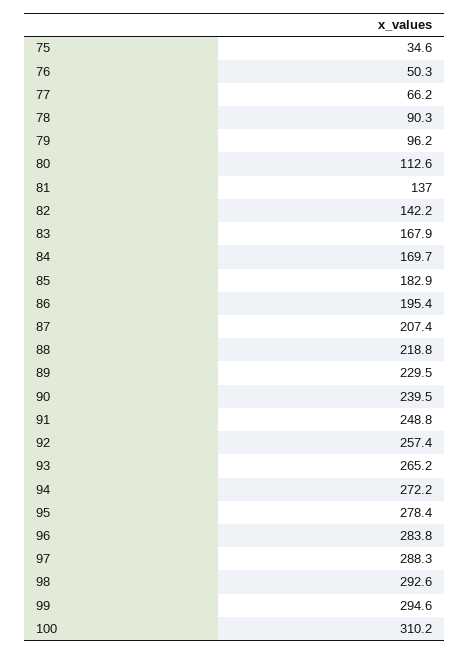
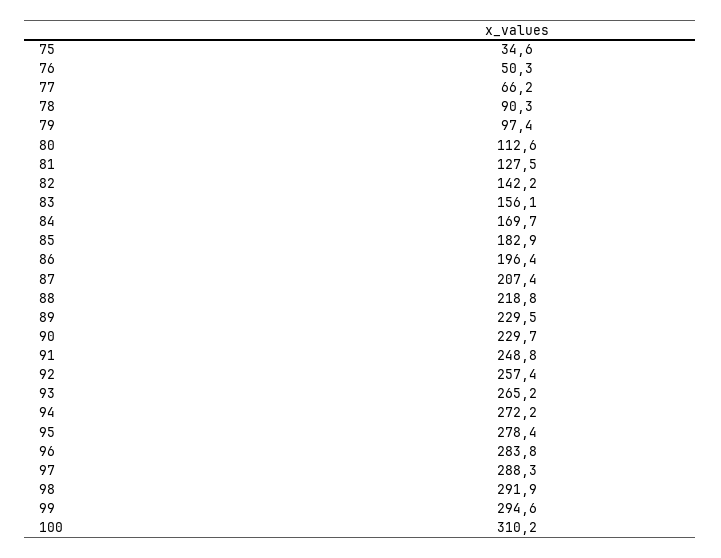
79: 96.2 -> 97.4
81: 137 -> 127.5
83: 167.9 -> 156.1
86: 195.4 -> 196.4
90: 239.5 -> 229.7
98: 292.6 -> 291.9

